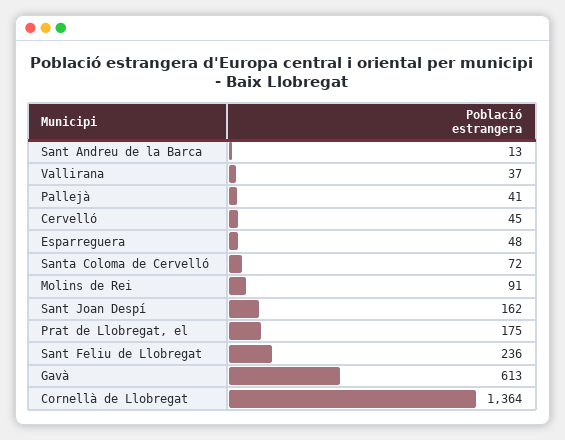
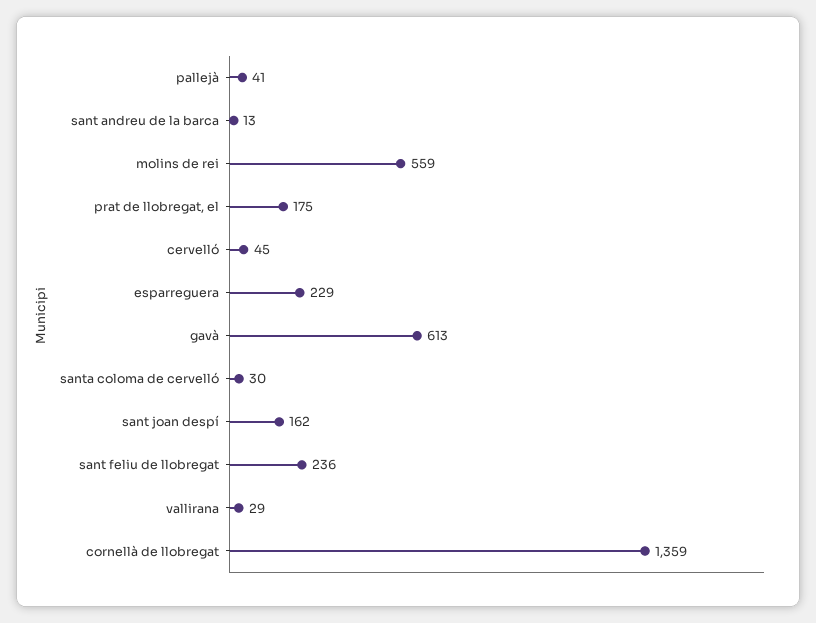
Vallirana: 37 -> 29
Esparreguera: 48 -> 229
Santa Coloma de Cervelló: 72 -> 30
Molins de Rei: 91 -> 559
Cornellà de Llobregat: 1364 -> 1359

